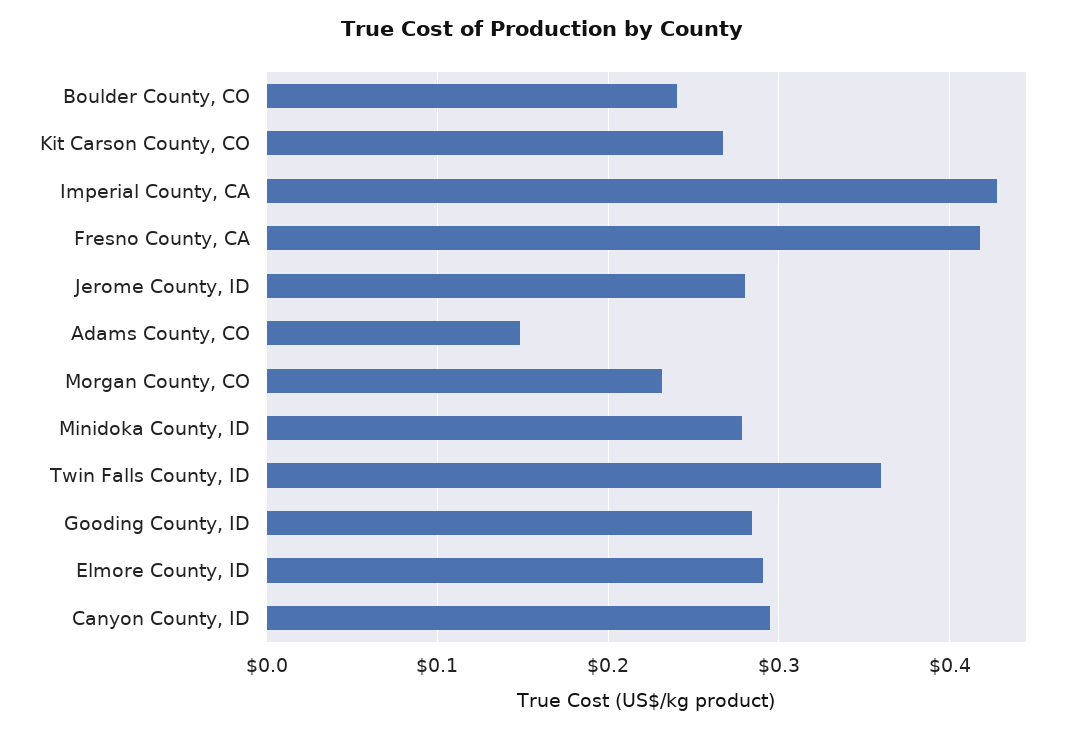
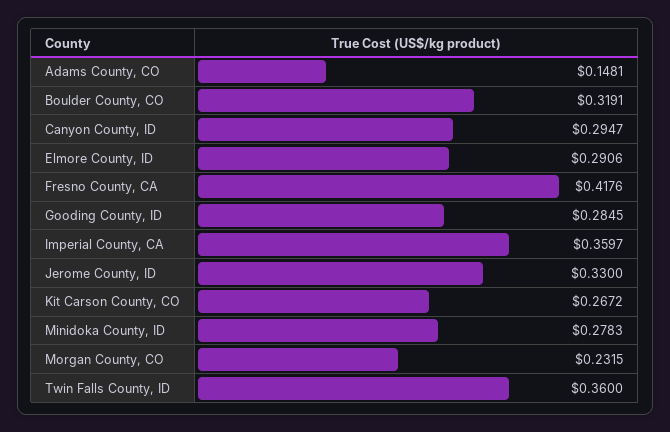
Boulder County, CO: 0.24 -> 0.3191
Imperial County, CA: 0.43 -> 0.3597
Jerome County, ID: 0.28 -> 0.33

